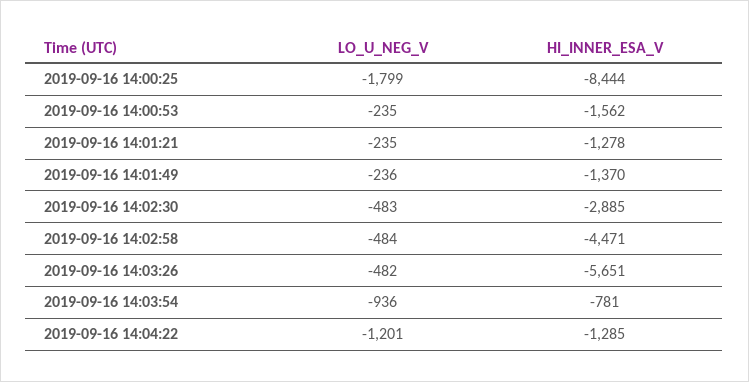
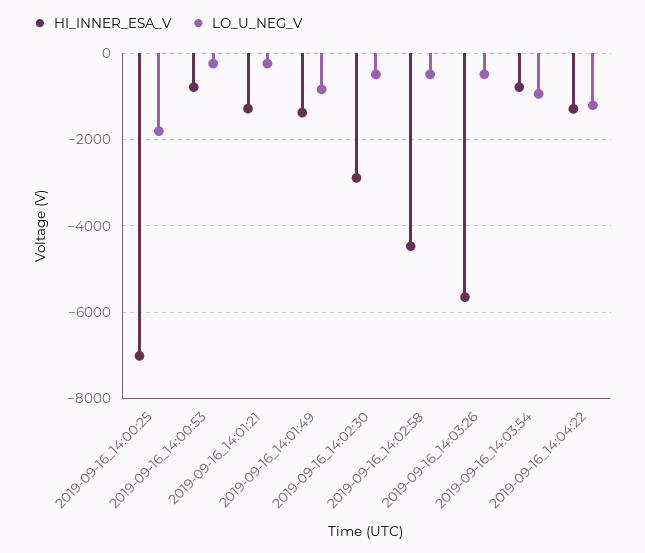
HI_INNER_ESA_V, 2019-09-16 14:00:25: -8444 -> -7000
HI_INNER_ESA_V, 2019-09-16 14:00:53: -1562 -> -800
LO_U_NEG_V, 2019-09-16 14:01:49: -236 -> -800

